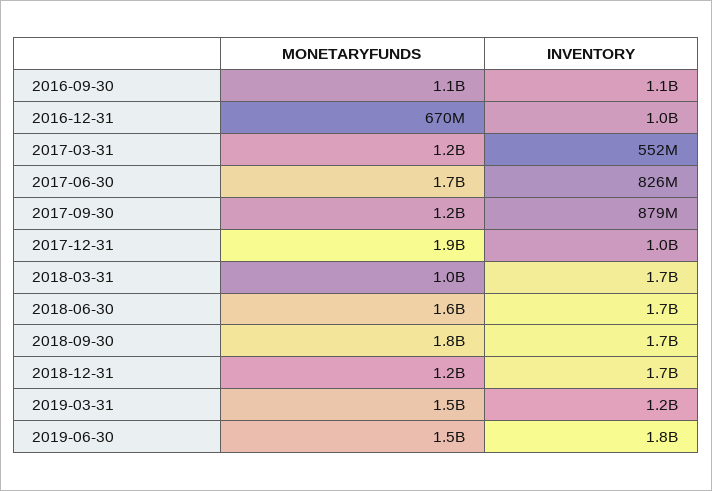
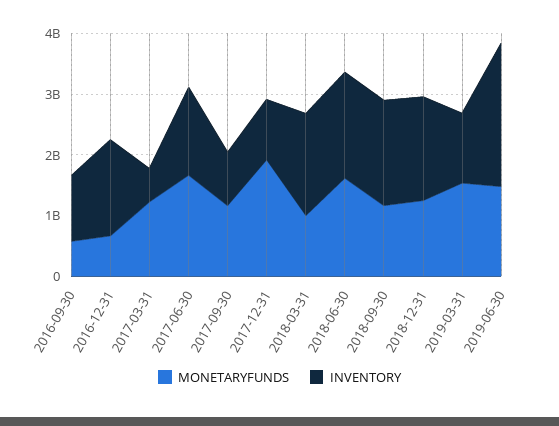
MONETARYFUNDS, 2016-09-30: 1100000000 -> 600000000
INVENTORY, 2016-12-31: 1000000000 -> 1600000000
INVENTORY, 2017-06-30: 826000000 -> 1400000000
MONETARYFUNDS, 2018-09-30: 1800000000 -> 1200000000
INVENTORY, 2019-06-30: 1800000000 -> 2400000000

